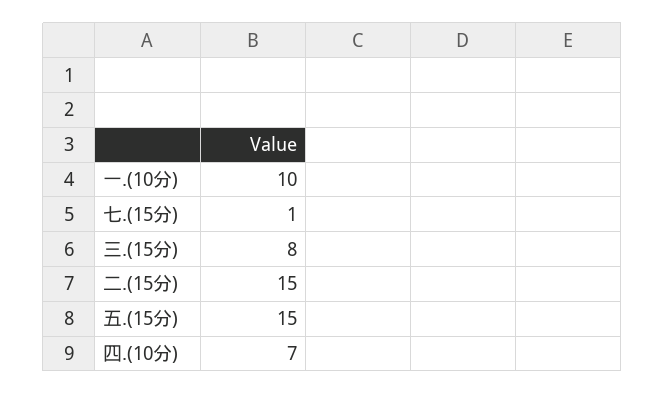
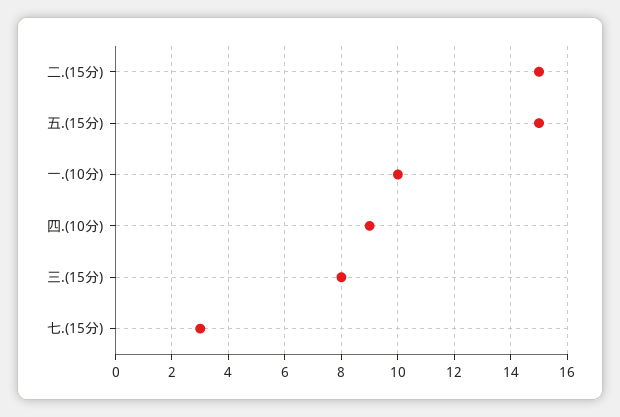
七.(15分): 1 -> 3
四.(10分): 7 -> 9

